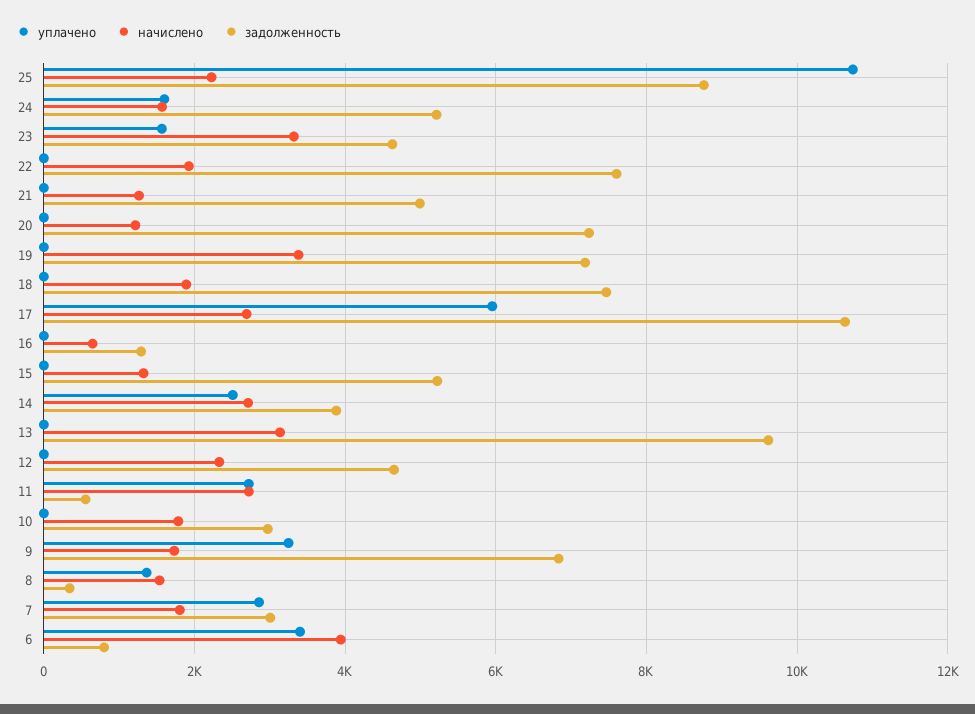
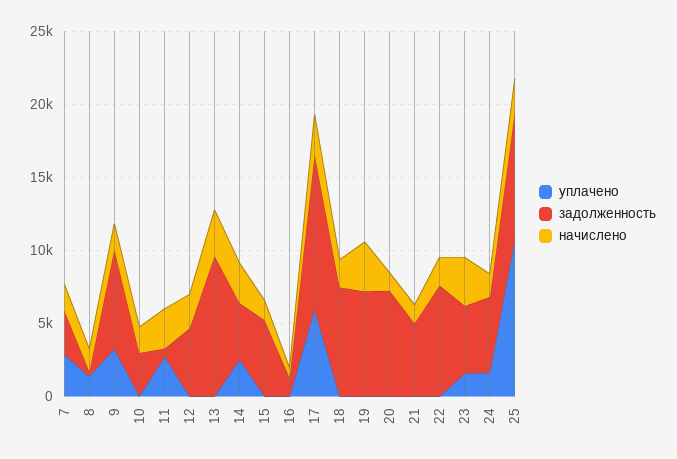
уплачено, 6: 3400 -> none
начислено, 6: 4000 -> none
задолженность, 6: 800 -> none

